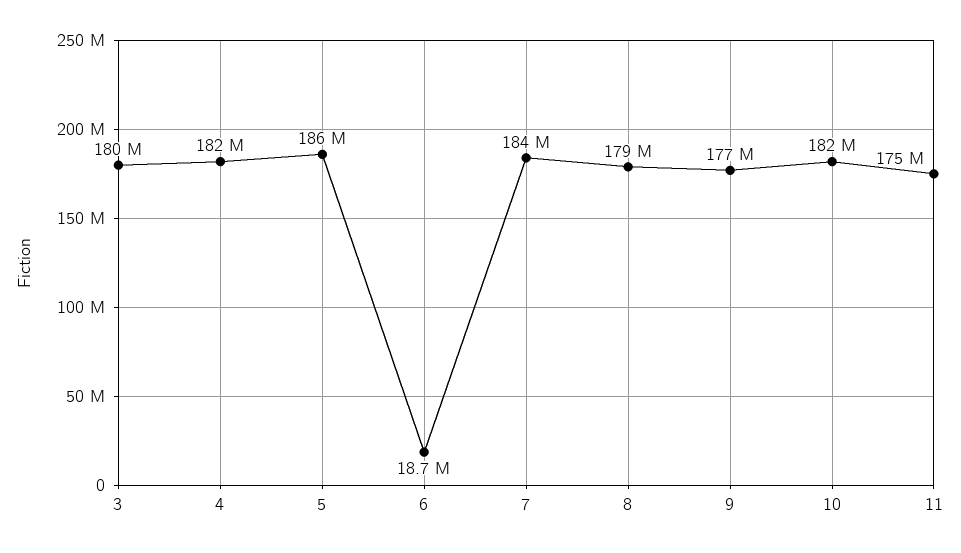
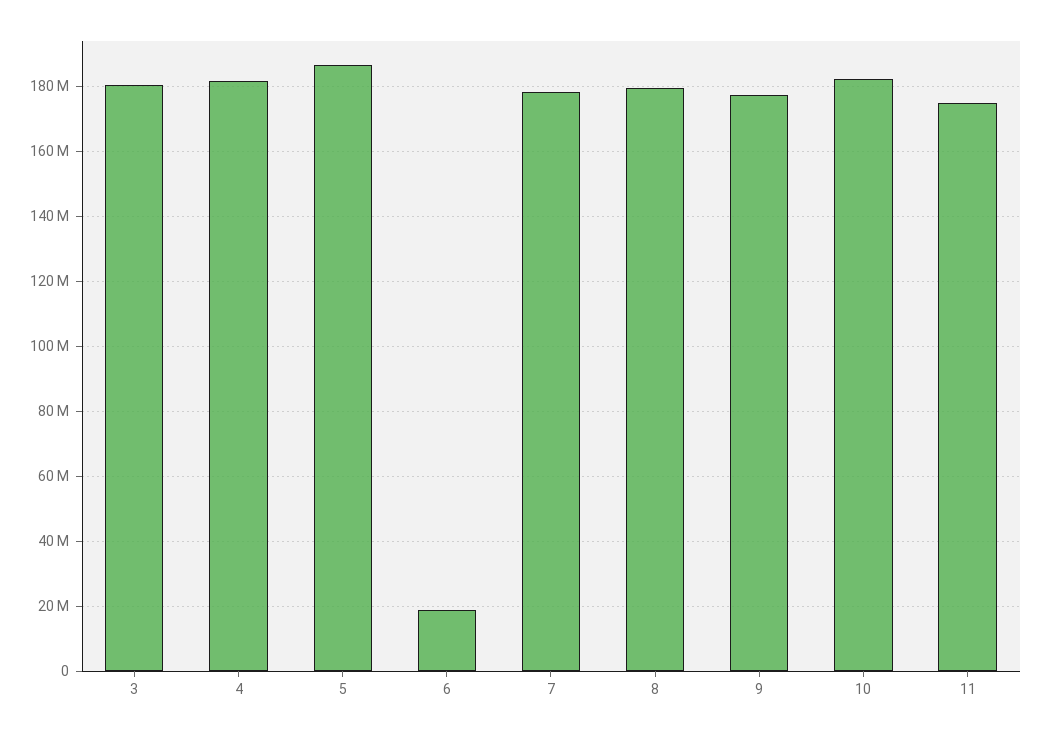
7: 184000000 -> 178000000

